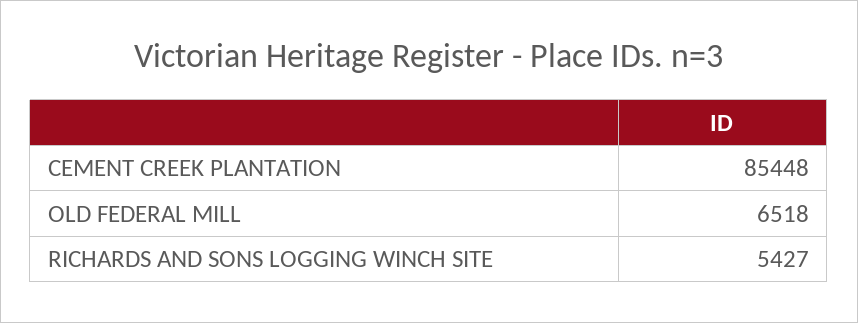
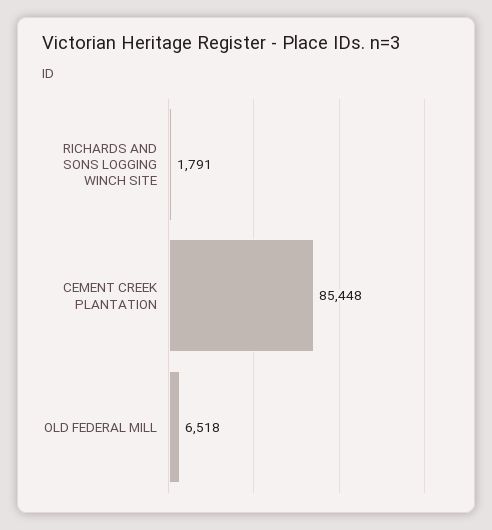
RICHARDS AND SONS LOGGING WINCH SITE: 5427 -> 1791

